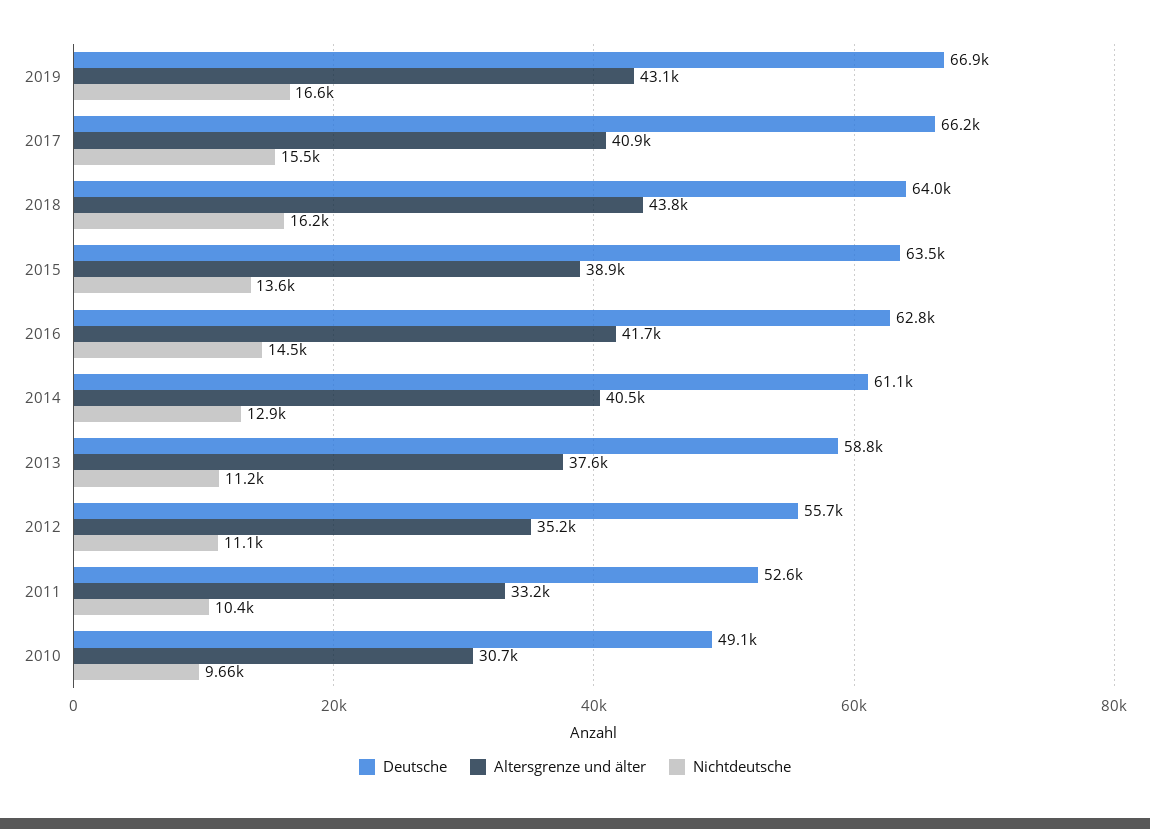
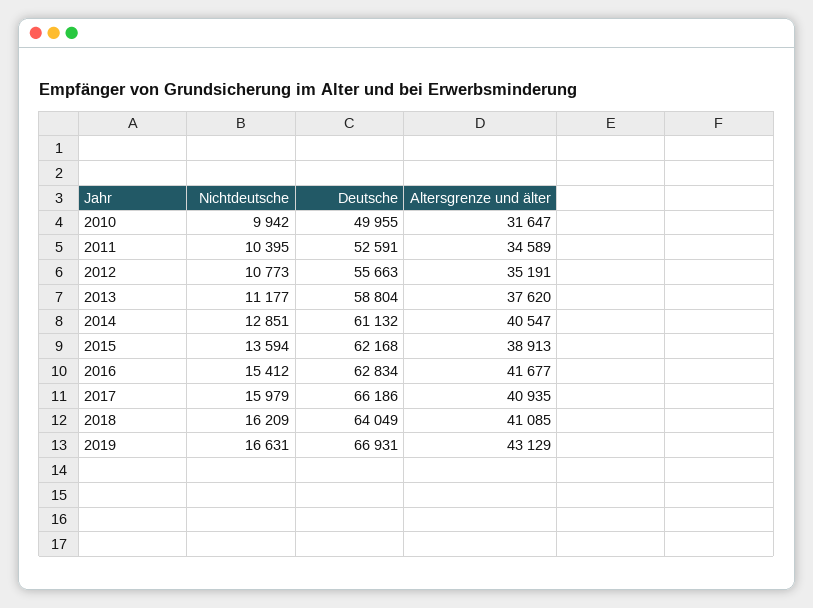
Nichtdeutsche, 2017: 15500 -> 15979
Altersgrenze und älter, 2018: 43800 -> 41085
Deutsche, 2015: 63500 -> 62168
Nichtdeutsche, 2016: 14500 -> 15412
Nichtdeutsche, 2012: 11100 -> 10773
Altersgrenze und älter, 2011: 33200 -> 34589
Deutsche, 2010: 49100 -> 49955
Altersgrenze und älter, 2010: 30700 -> 31647
Nichtdeutsche, 2010: 9660 -> 9942

